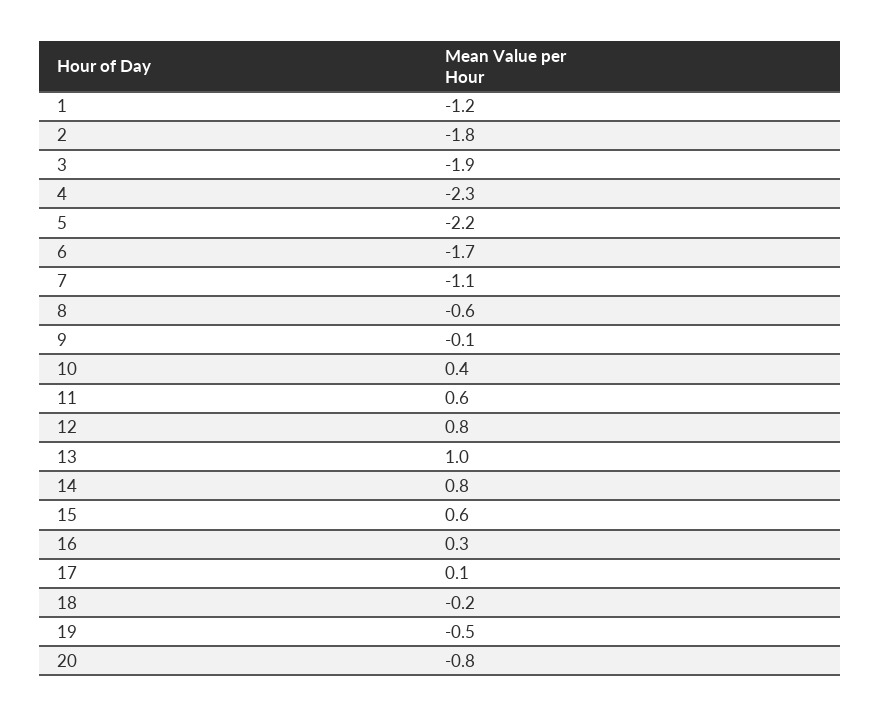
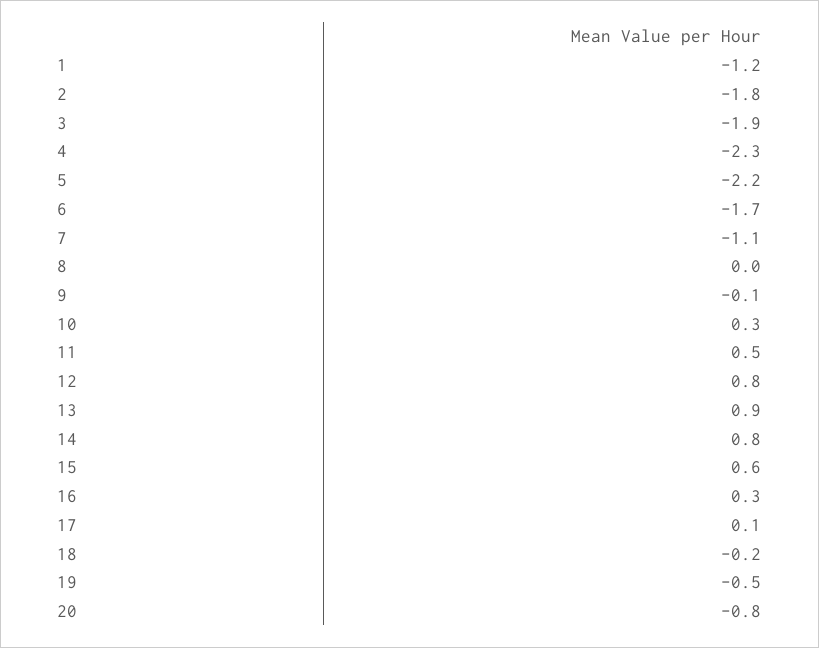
8: -0.6 -> 0
10: 0.4 -> 0.3
11: 0.6 -> 0.5
13: 1 -> 0.9

